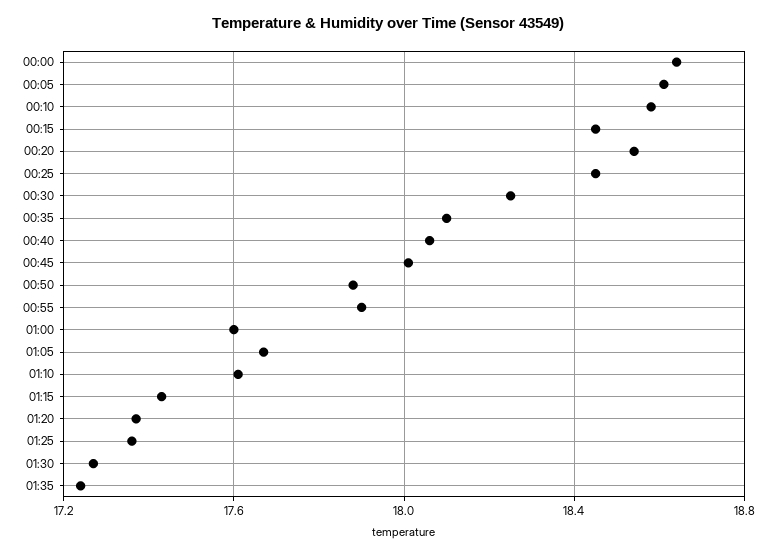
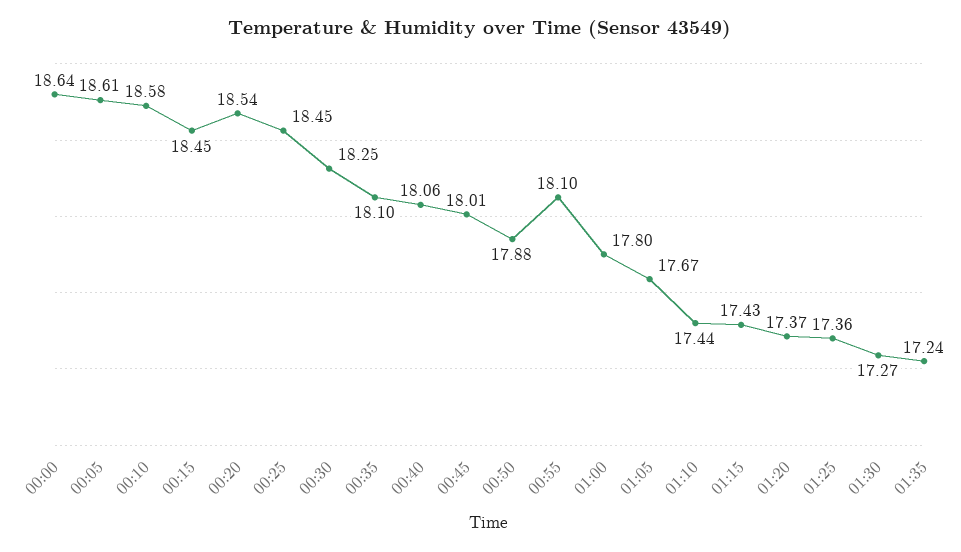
00:55: 17.9 -> 18.1
01:00: 17.6 -> 17.8
01:10: 17.6 -> 17.44

